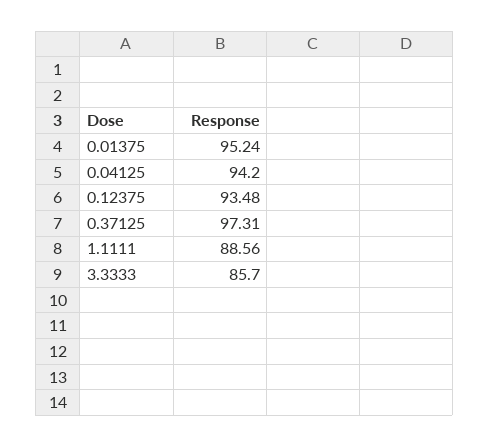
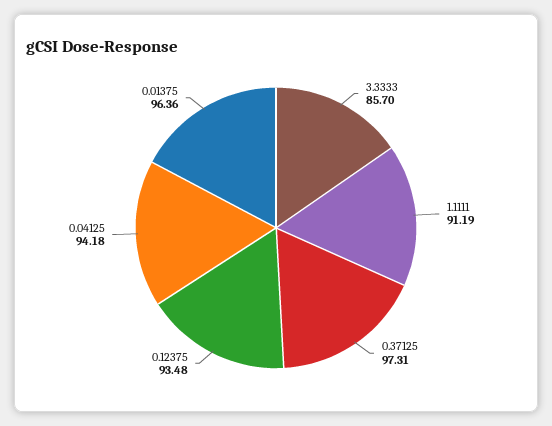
0.01375: 95.24 -> 96.36
0.04125: 94.2 -> 94.18
1.1111: 88.56 -> 91.19

